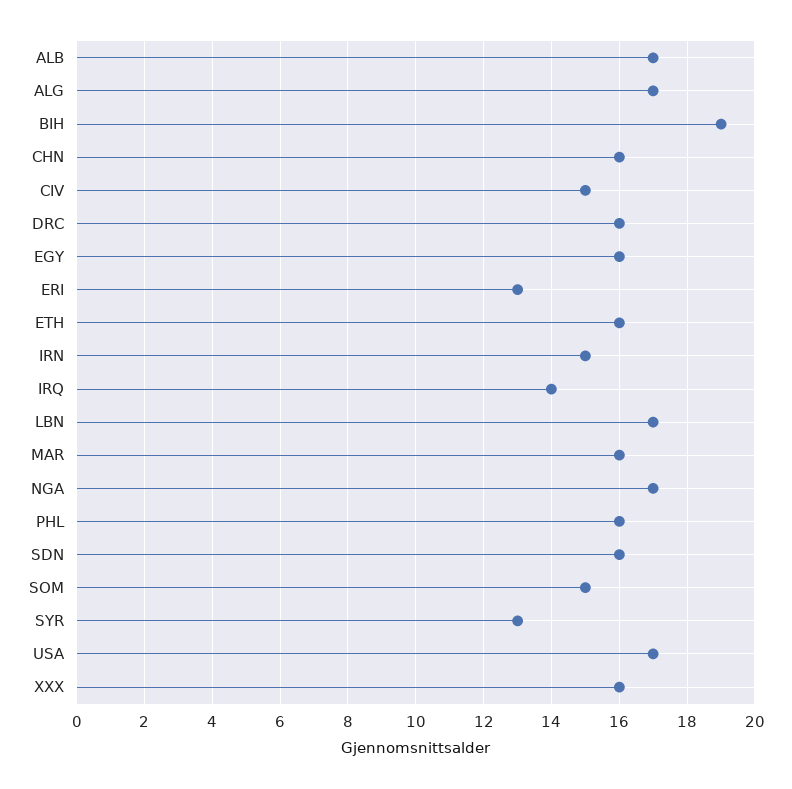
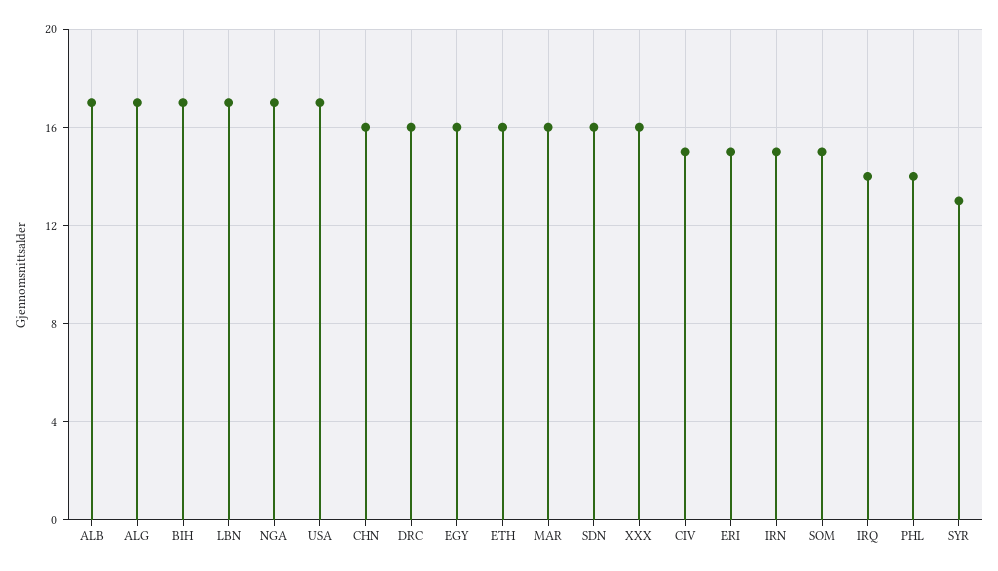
BIH: 19 -> 17
ERI: 13 -> 15
PHL: 16 -> 14

